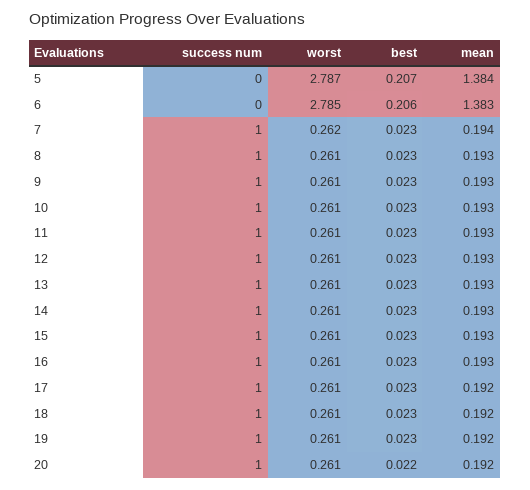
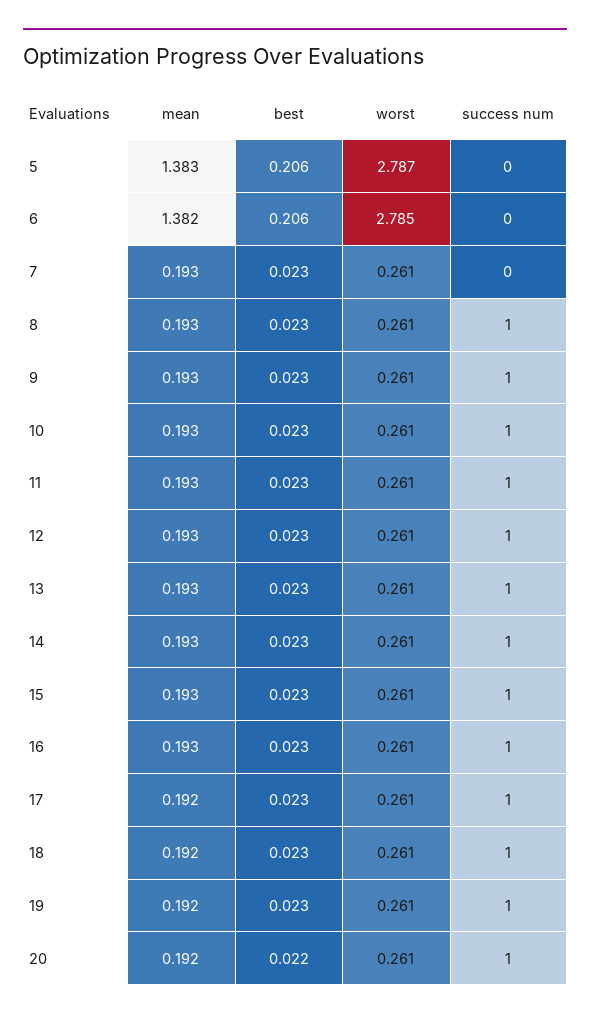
best, 5: 0.207 -> 0.206
mean, 5: 1.384 -> 1.383
mean, 6: 1.383 -> 1.382
success num, 7: 1 -> 0
worst, 7: 0.262 -> 0.261
mean, 7: 0.194 -> 0.193

